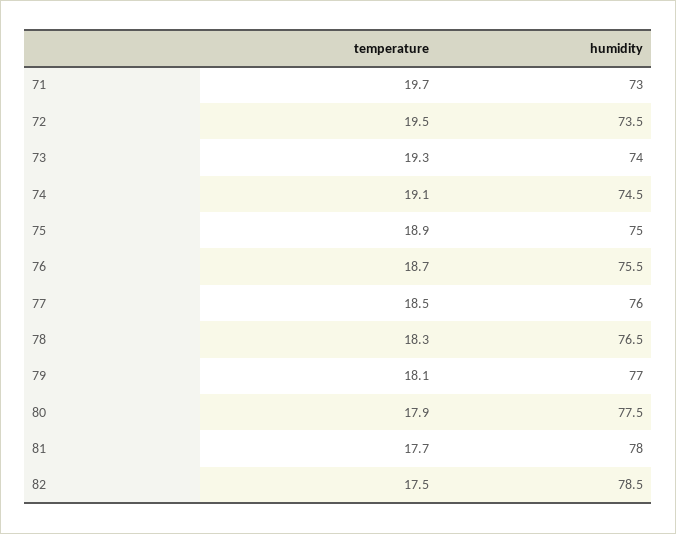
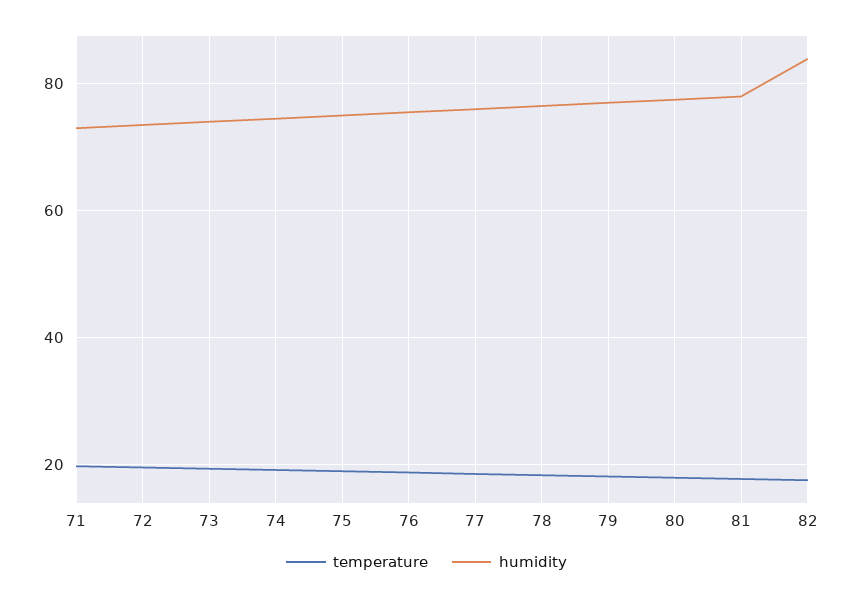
humidity, 82: 78.5 -> 84

